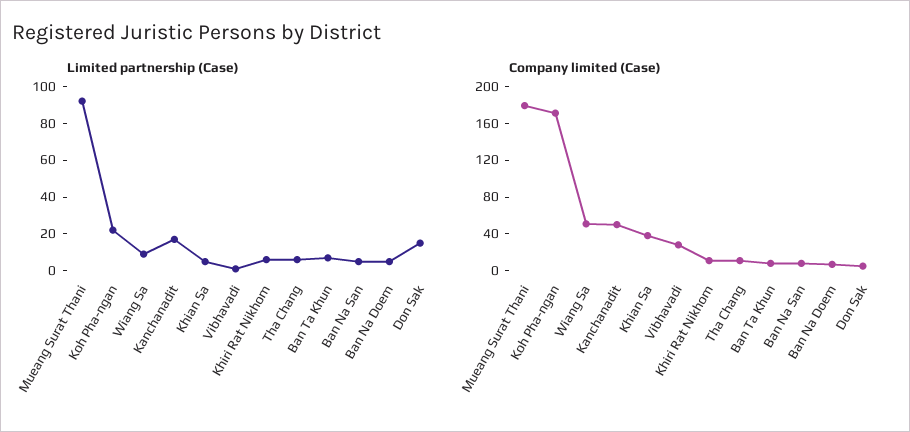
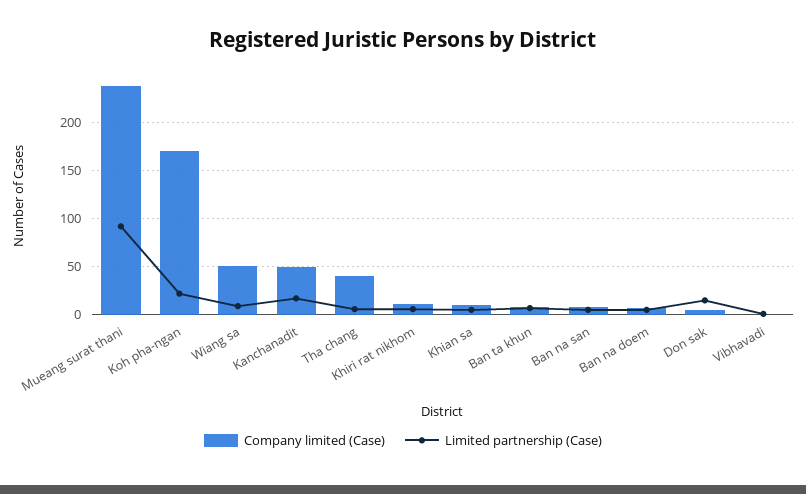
Company limited (Case), Mueang Surat Thani: 180 -> 240
Company limited (Case), Khian Sa: 40 -> 10
Company limited (Case), Vibhavadi: 30 -> 0
Company limited (Case), Tha Chang: 10 -> 40

